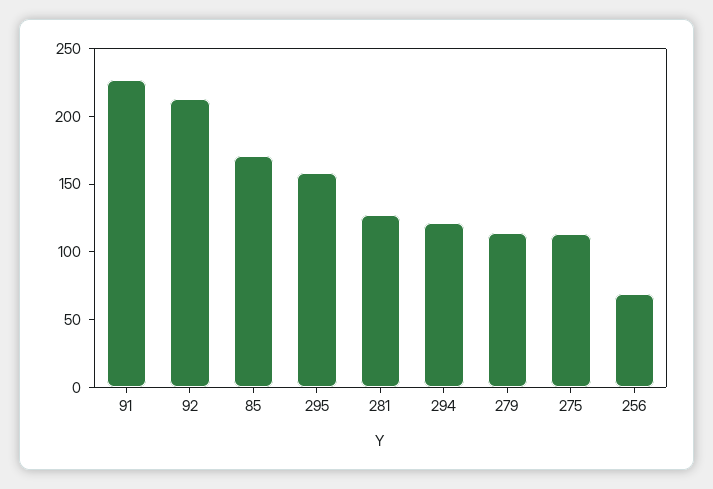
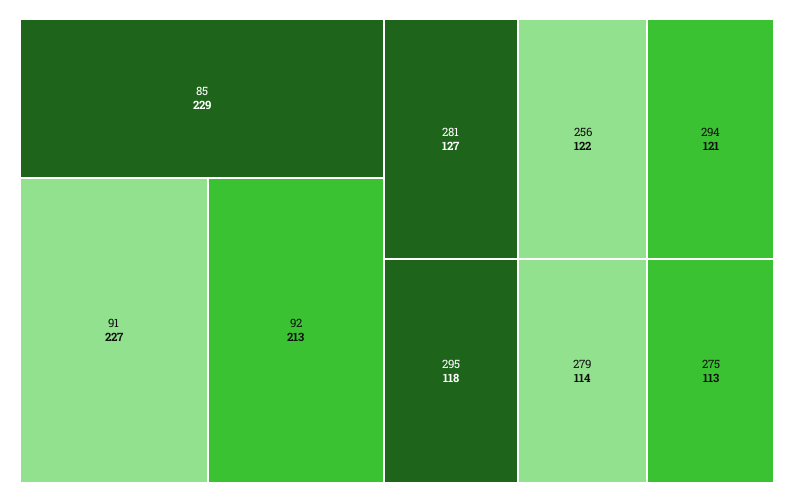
85: 170 -> 229
295: 160 -> 118
256: 70 -> 122

